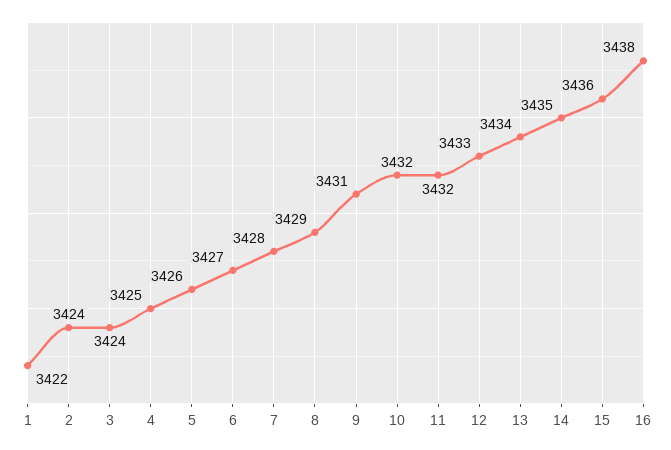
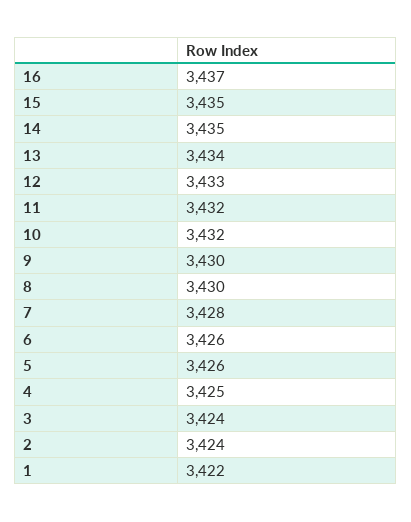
6: 3427 -> 3426
8: 3429 -> 3430
9: 3431 -> 3430
15: 3436 -> 3435
16: 3438 -> 3437

